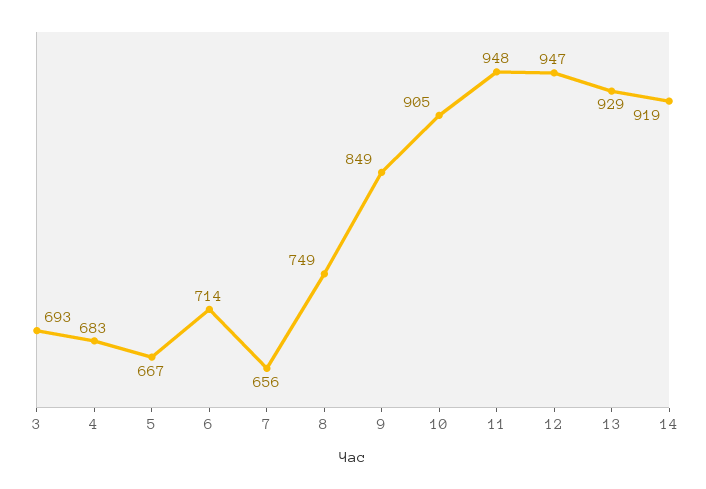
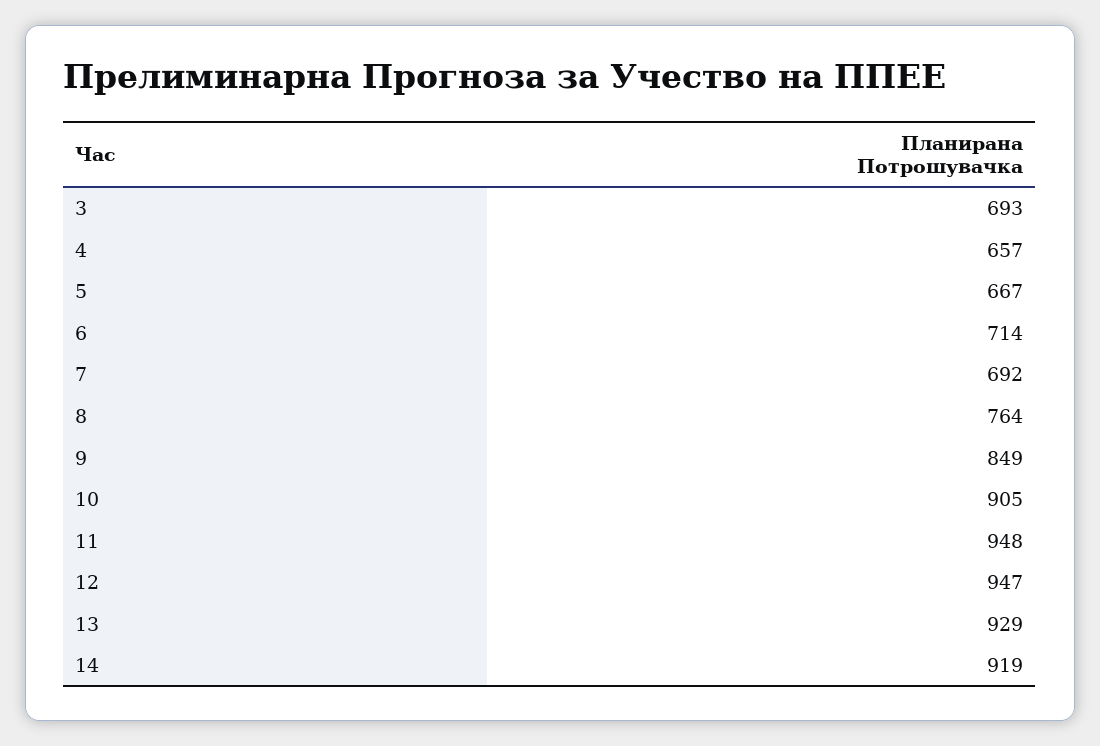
4: 683 -> 657
7: 656 -> 692
8: 749 -> 764

